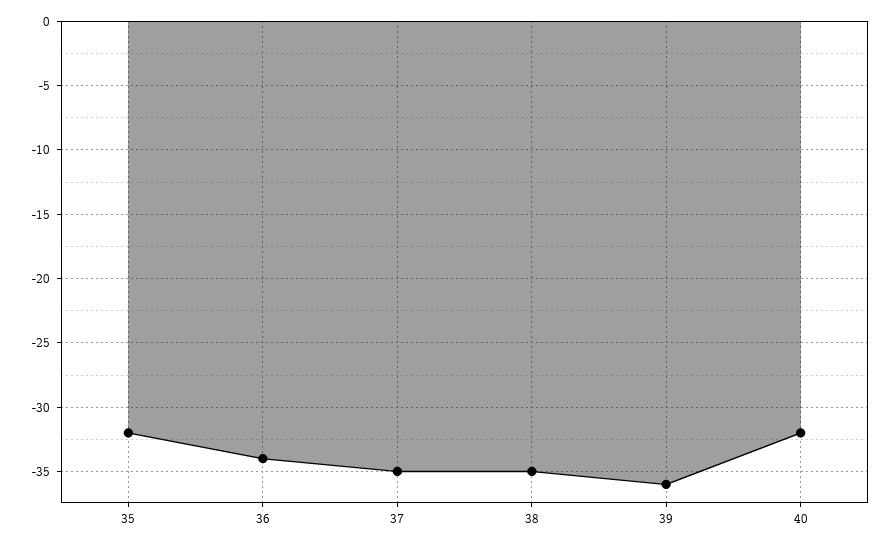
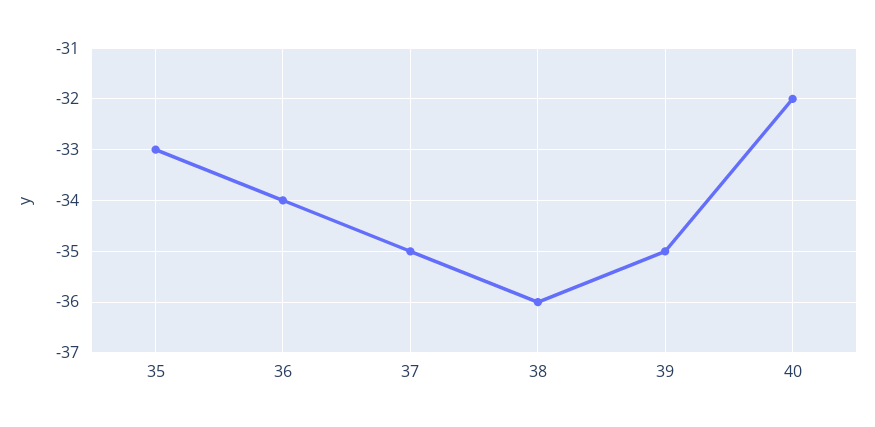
35: -32 -> -33
38: -35 -> -36
39: -36 -> -35

